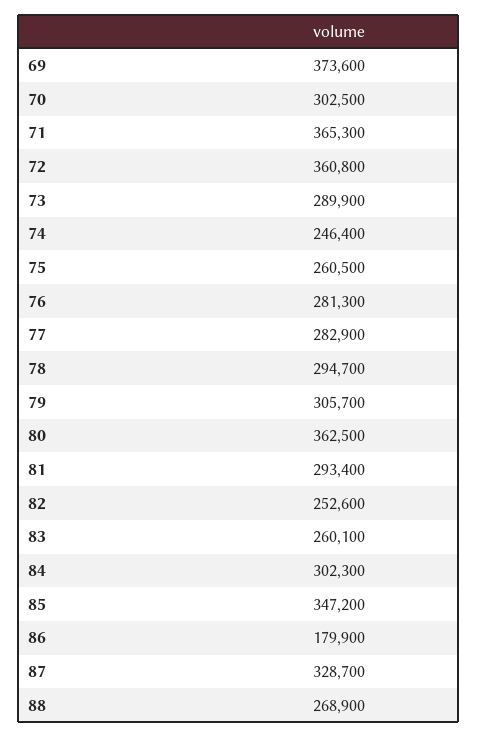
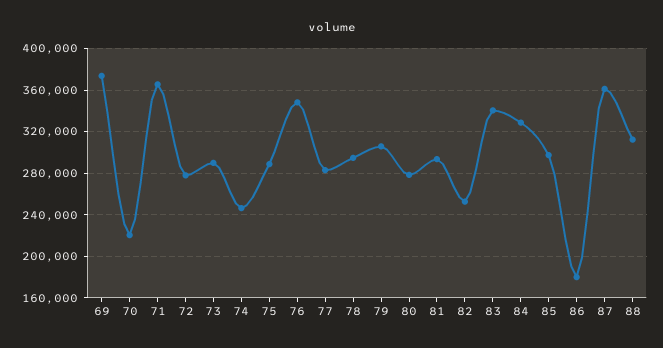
70: 302500 -> 220000
72: 360800 -> 280000
75: 260500 -> 290000
76: 281300 -> 350000
80: 362500 -> 280000
83: 260100 -> 340000
84: 302300 -> 330000
85: 347200 -> 300000
87: 328700 -> 360000
88: 268900 -> 310000

